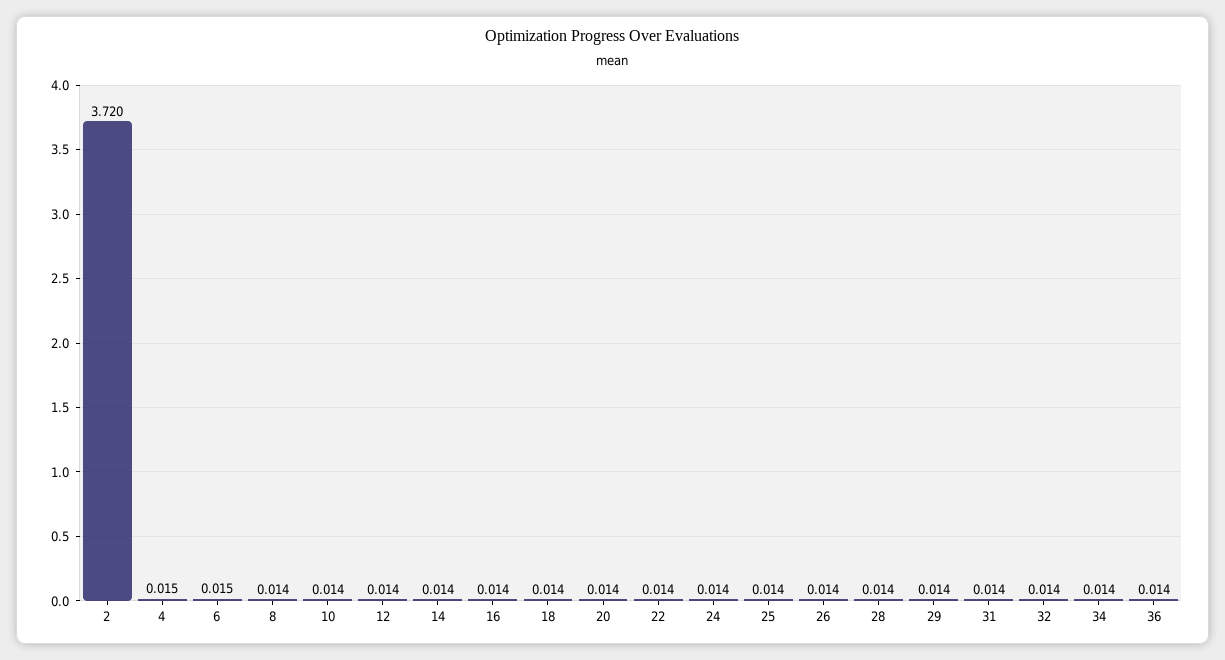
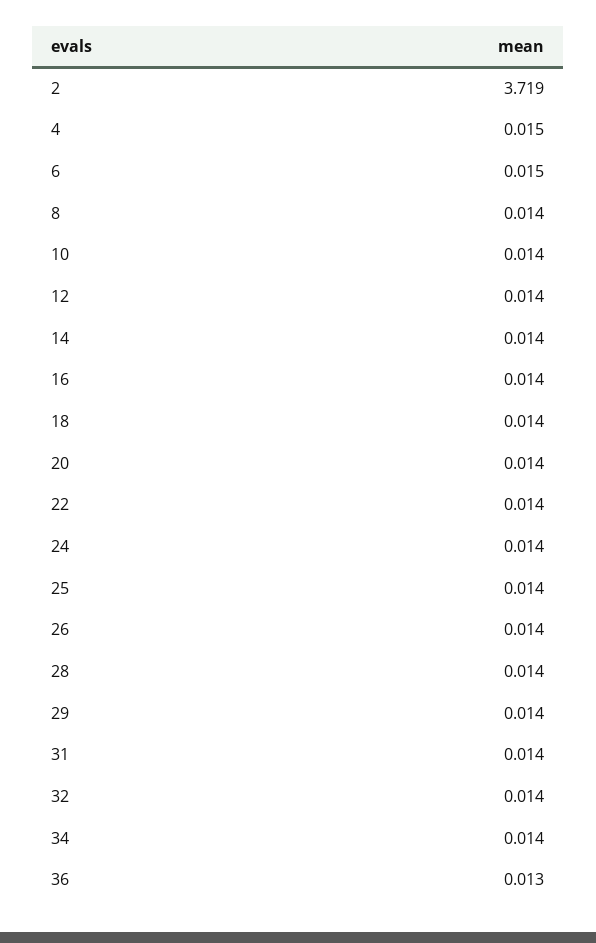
2: 3.72 -> 3.719
36: 0.014 -> 0.013

